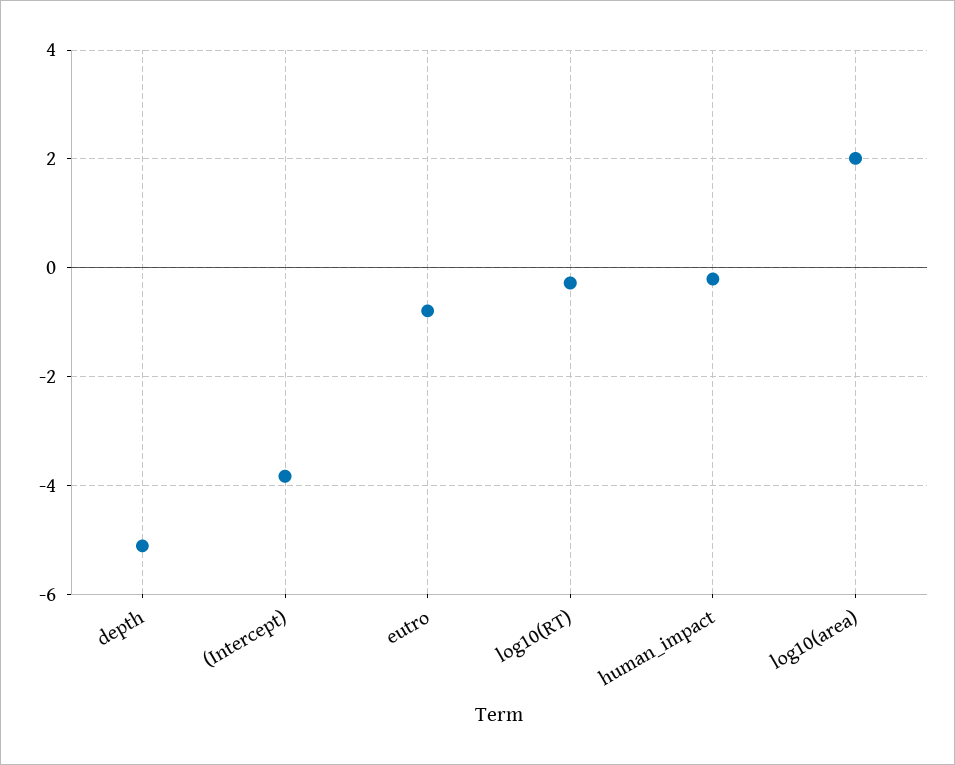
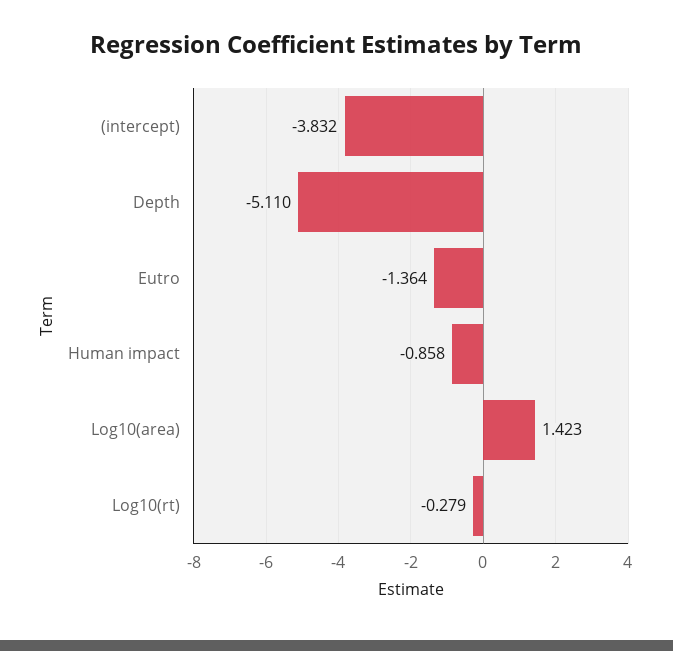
eutro: -0.8 -> -1.364
human_impact: -0.2 -> -0.858
log10(area): 2 -> 1.423

